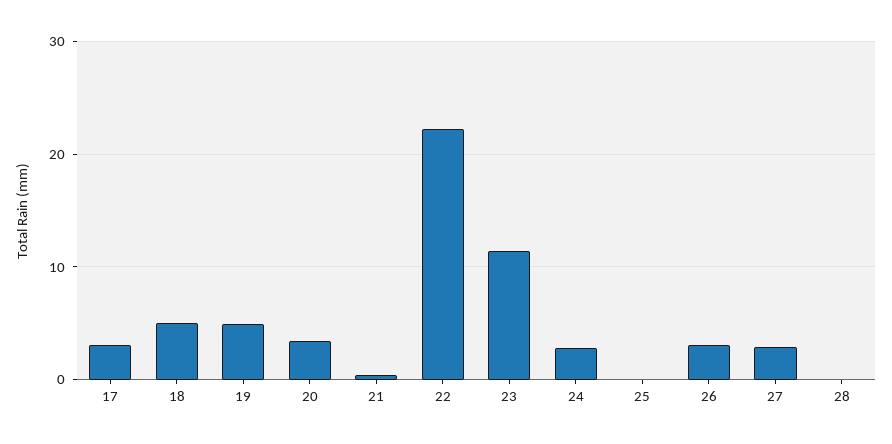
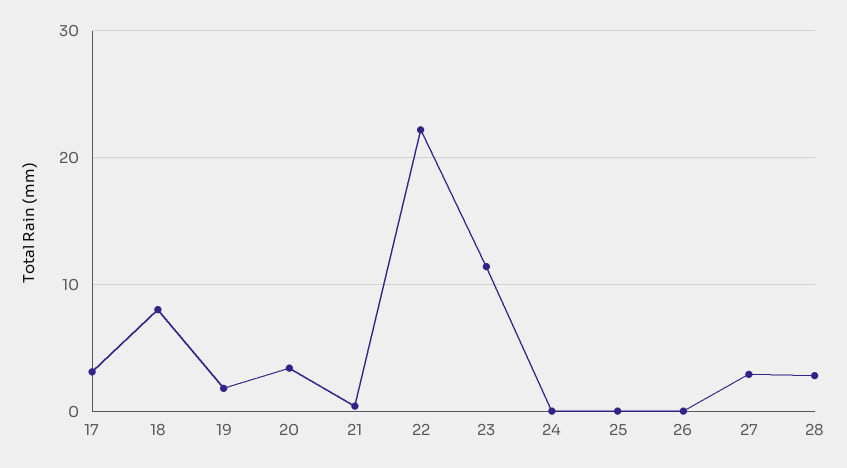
18: 5 -> 8
19: 5 -> 2
24: 3 -> 0
26: 3 -> 0
28: 0 -> 3

